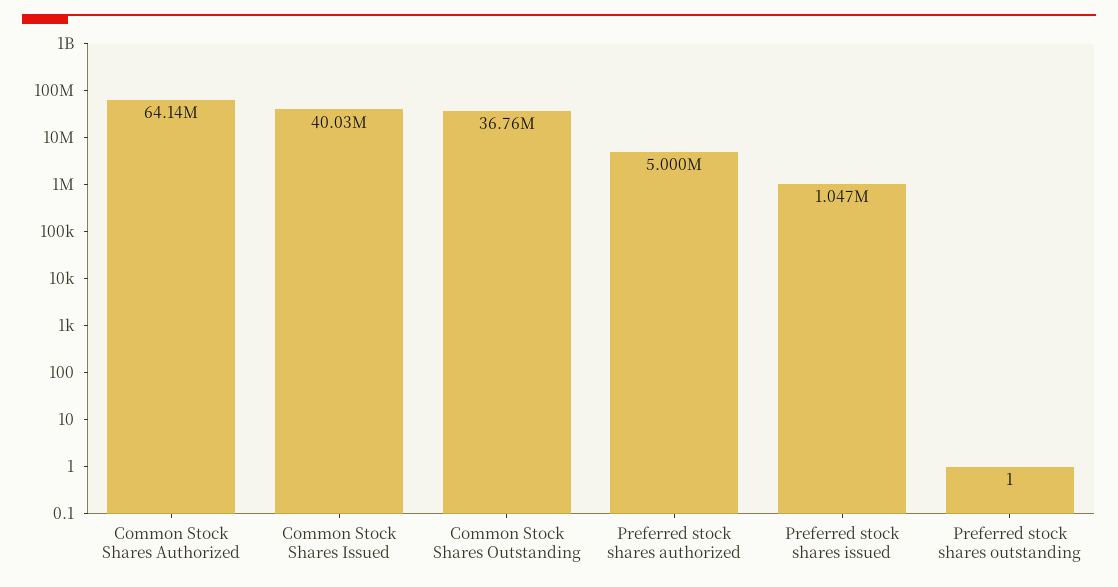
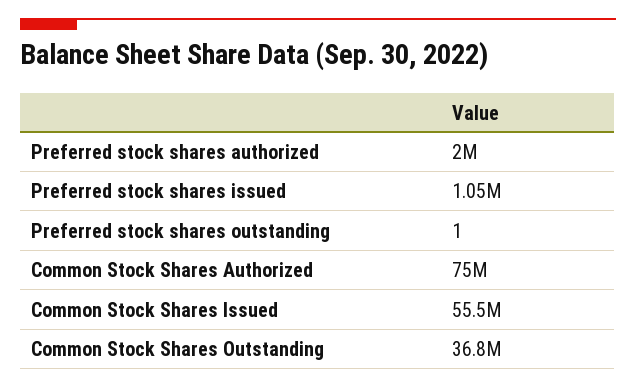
Common Stock Shares Authorized: 64140000 -> 75000000
Common Stock Shares Issued: 40030000 -> 55500000
Preferred stock shares authorized: 5000000 -> 2000000

